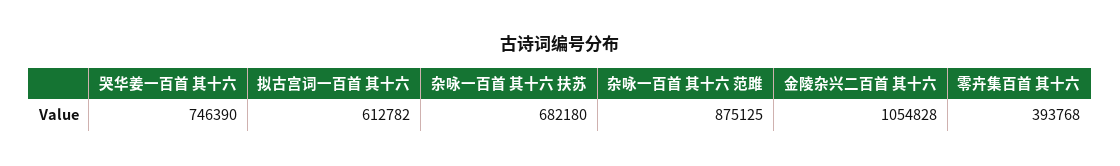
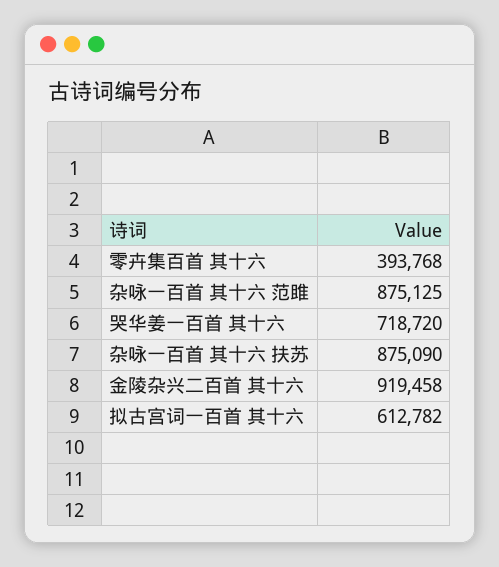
哭华姜一百首 其十六: 746390 -> 718720
杂咏一百首 其十六 扶苏: 682180 -> 875090
金陵杂兴二百首 其十六: 1054828 -> 919458

